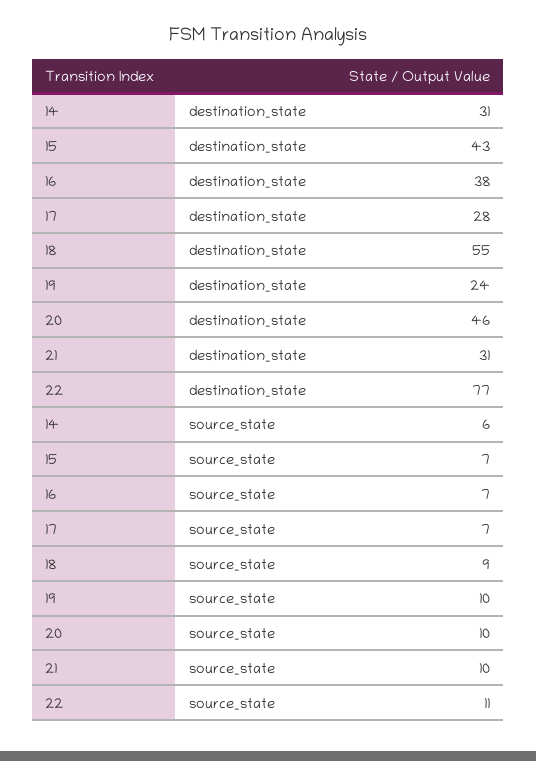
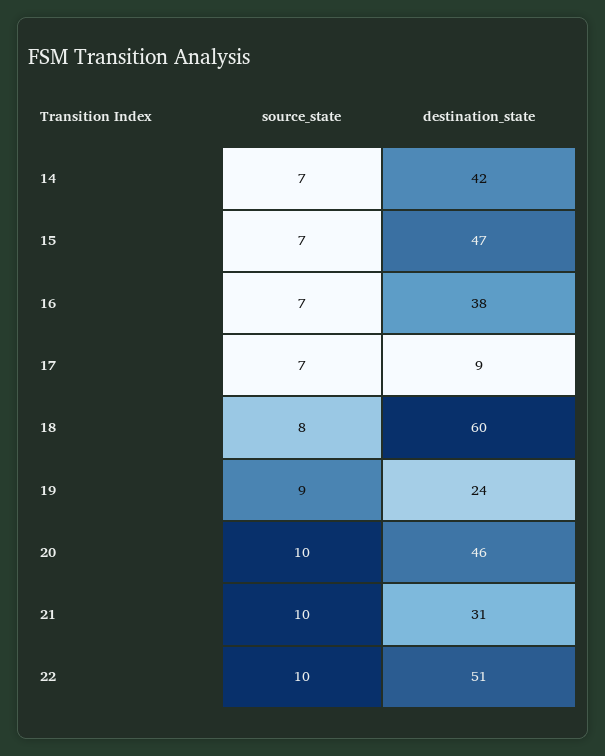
14, destination_state: 31 -> 42
15, destination_state: 43 -> 47
17, destination_state: 28 -> 9
18, destination_state: 55 -> 60
22, destination_state: 77 -> 51
14, source_state: 6 -> 7
18, source_state: 9 -> 8
19, source_state: 10 -> 9
22, source_state: 11 -> 10

